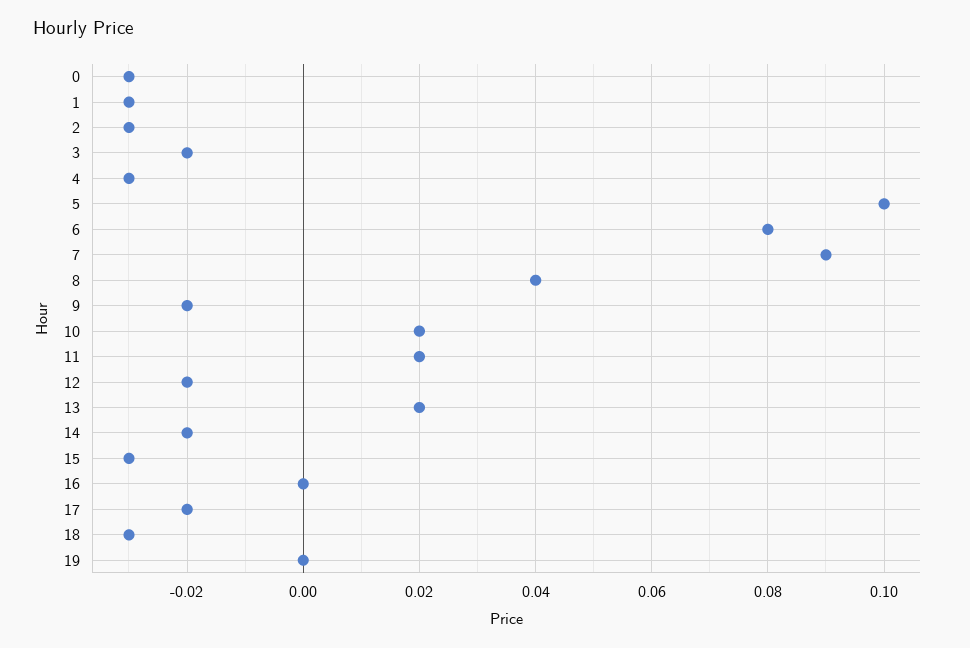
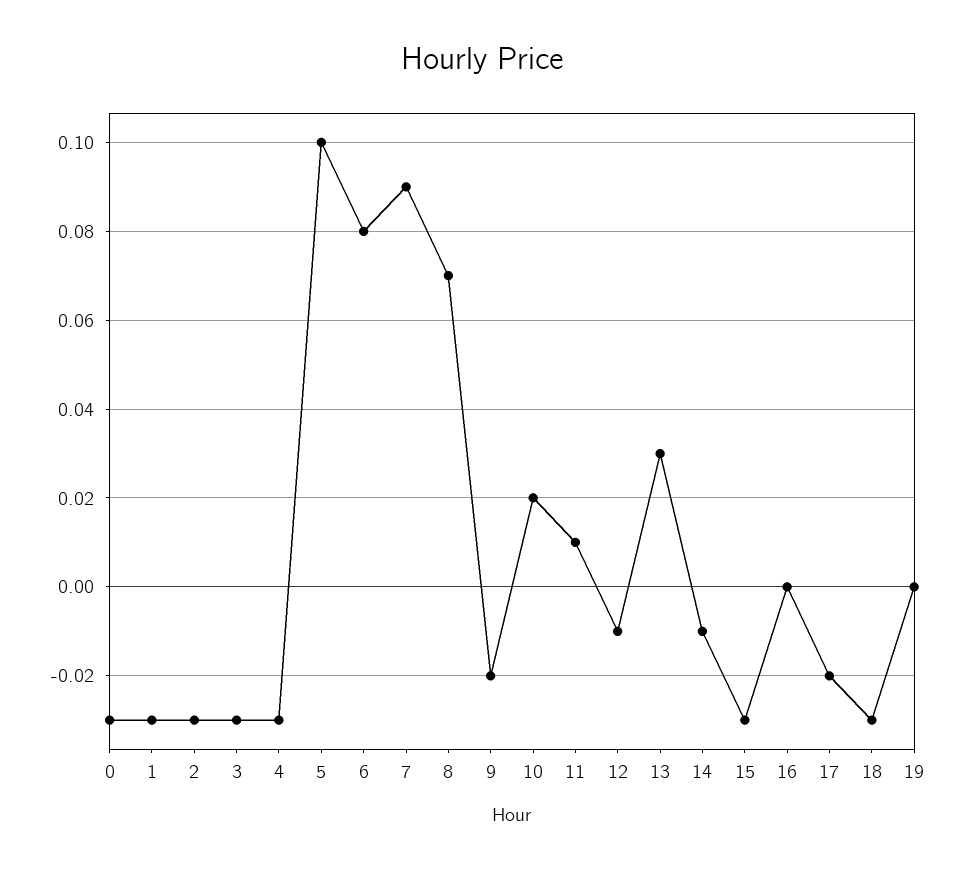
3: -0.02 -> -0.03
8: 0.04 -> 0.07
11: 0.02 -> 0.01
12: -0.02 -> -0.01
13: 0.02 -> 0.03
14: -0.02 -> -0.01

